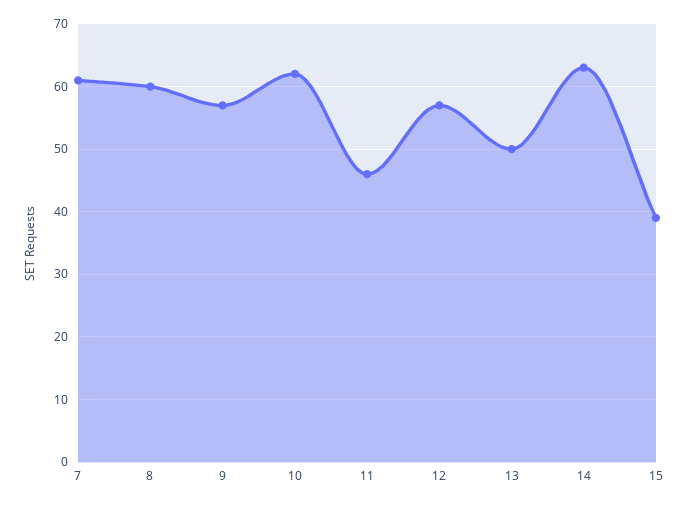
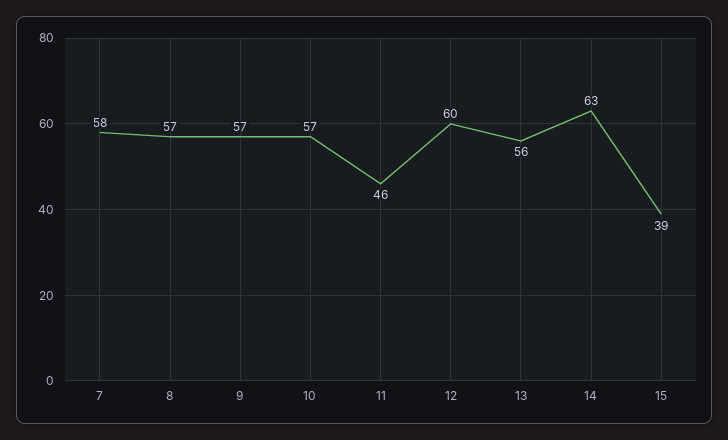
7: 61 -> 58
8: 60 -> 57
10: 62 -> 57
12: 57 -> 60
13: 50 -> 56

